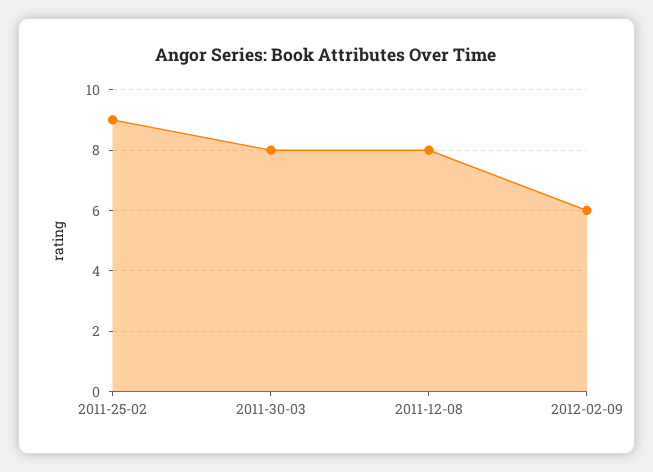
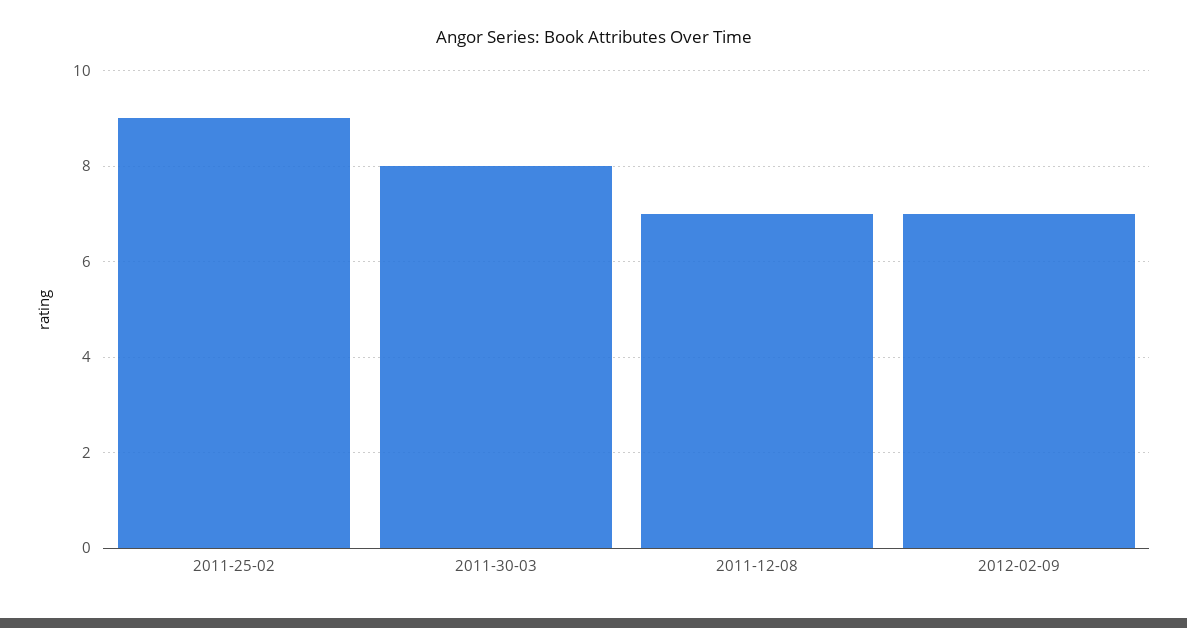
2011-12-08: 8 -> 7
2012-02-09: 6 -> 7

